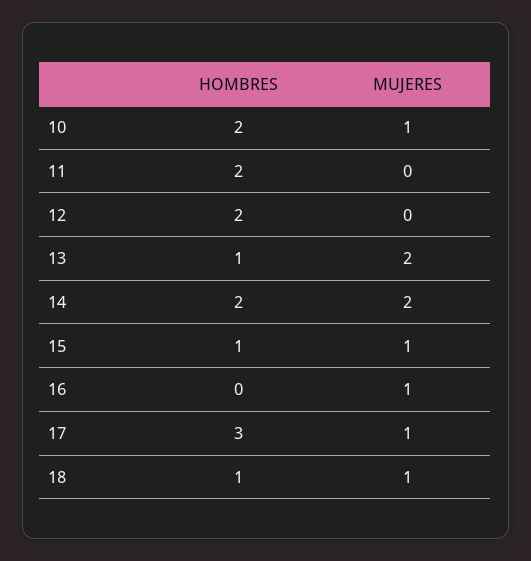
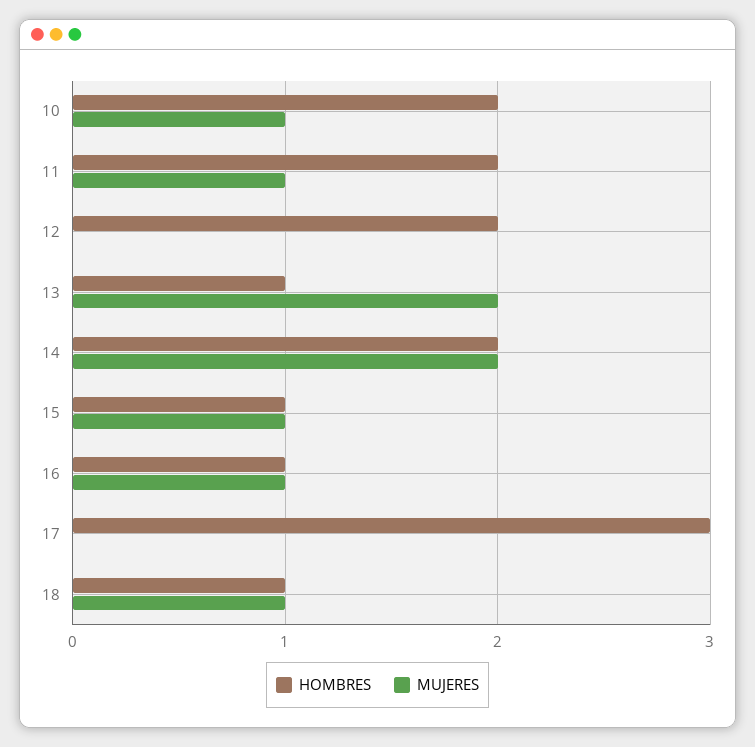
MUJERES, 11: 0 -> 1
HOMBRES, 16: 0 -> 1
MUJERES, 17: 1 -> 0

